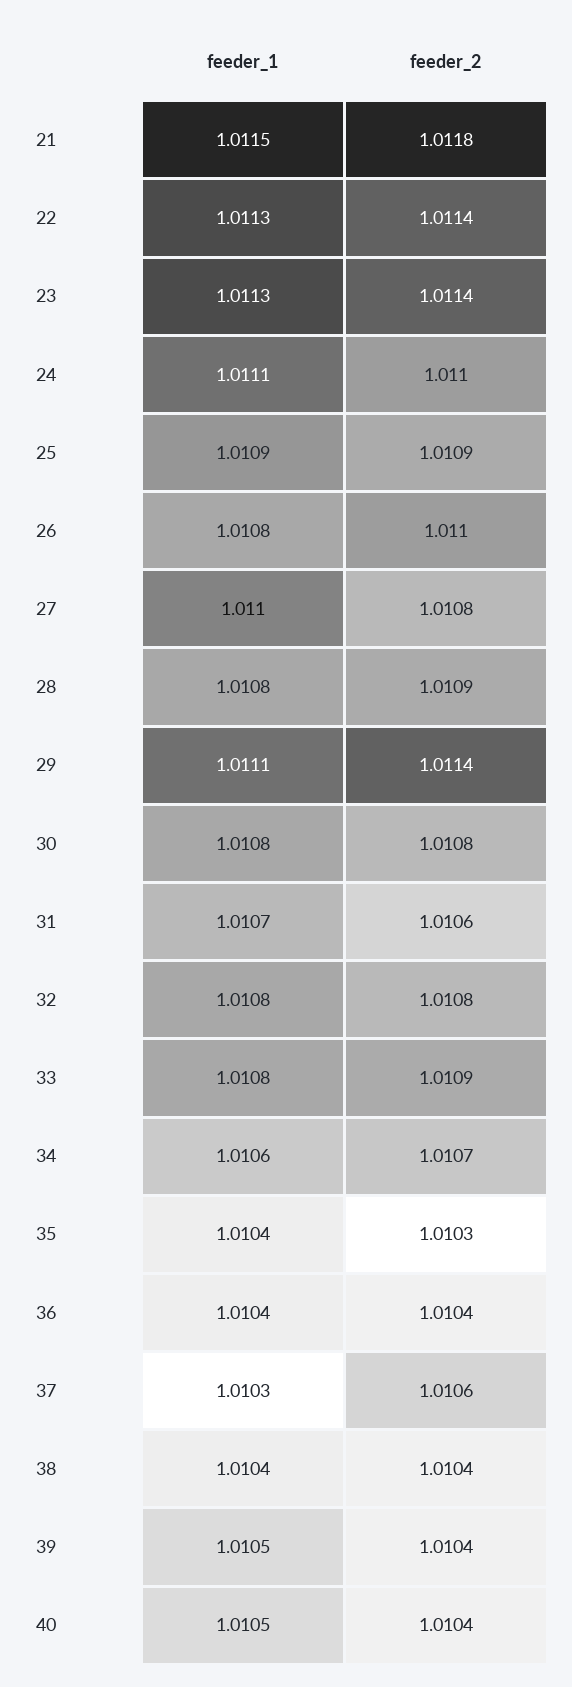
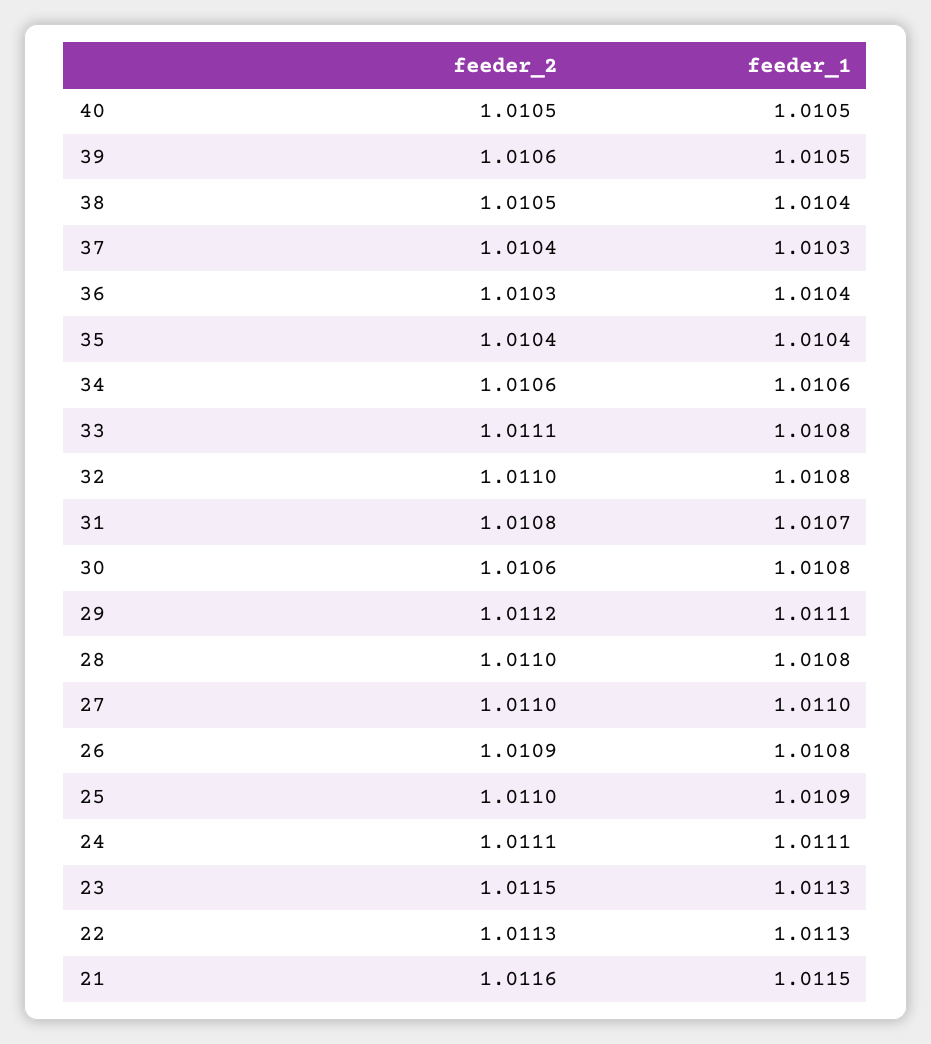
feeder_2, 21: 1.0118 -> 1.0116
feeder_2, 22: 1.0114 -> 1.0113
feeder_2, 23: 1.0114 -> 1.0115
feeder_2, 24: 1.011 -> 1.0111
feeder_2, 25: 1.0109 -> 1.011
feeder_2, 26: 1.011 -> 1.0109
feeder_2, 27: 1.0108 -> 1.011
feeder_2, 28: 1.0109 -> 1.011
feeder_2, 29: 1.0114 -> 1.0112
feeder_2, 30: 1.0108 -> 1.0106
feeder_2, 31: 1.0106 -> 1.0108
feeder_2, 32: 1.0108 -> 1.011
feeder_2, 33: 1.0109 -> 1.0111
feeder_2, 34: 1.0107 -> 1.0106
feeder_2, 35: 1.0103 -> 1.0104
feeder_2, 36: 1.0104 -> 1.0103
feeder_2, 37: 1.0106 -> 1.0104
feeder_2, 38: 1.0104 -> 1.0105
feeder_2, 39: 1.0104 -> 1.0106
feeder_2, 40: 1.0104 -> 1.0105

